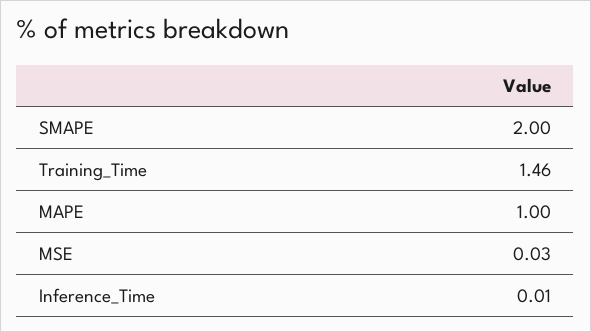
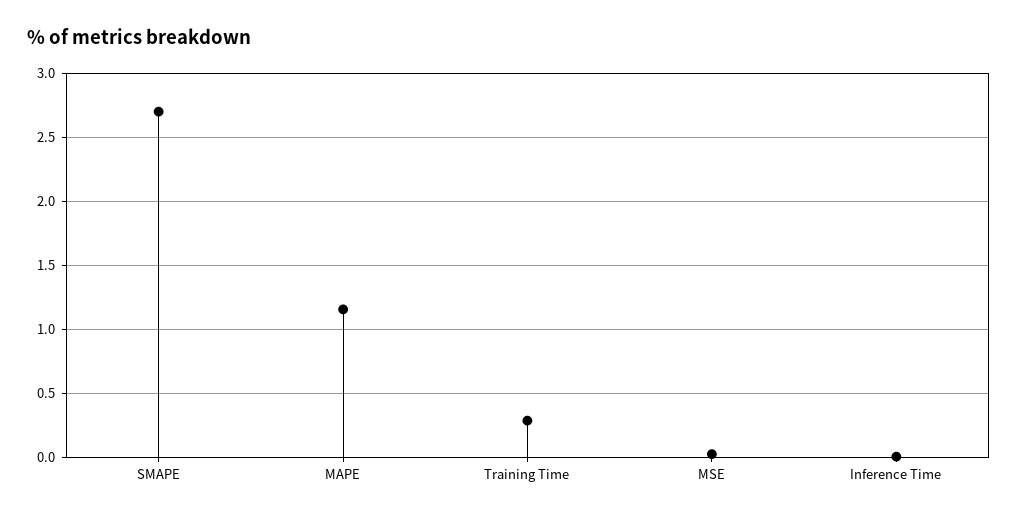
SMAPE: 2 -> 2.7
Training_Time: 1.46 -> 0.3
MAPE: 1 -> 1.15

